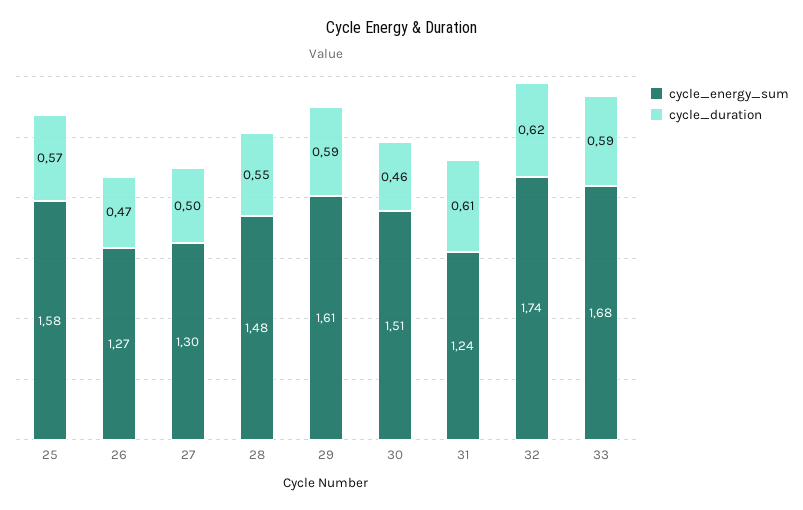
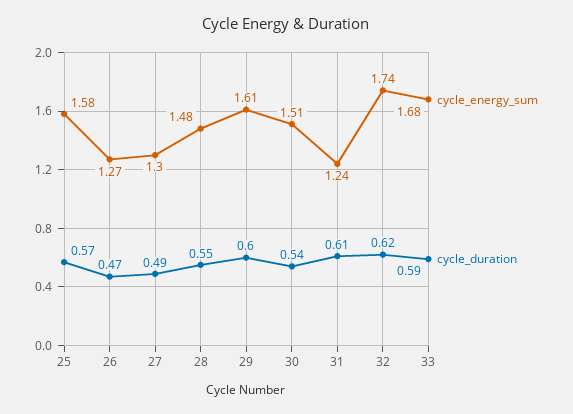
cycle_duration, 27: 0.5 -> 0.49
cycle_duration, 29: 0.59 -> 0.6
cycle_duration, 30: 0.46 -> 0.54

